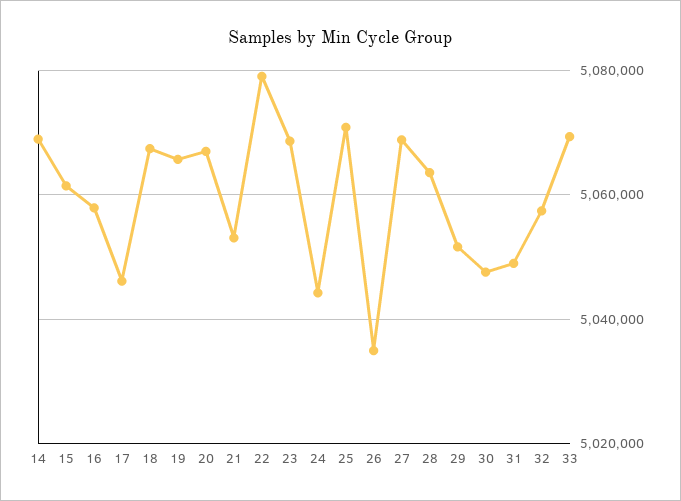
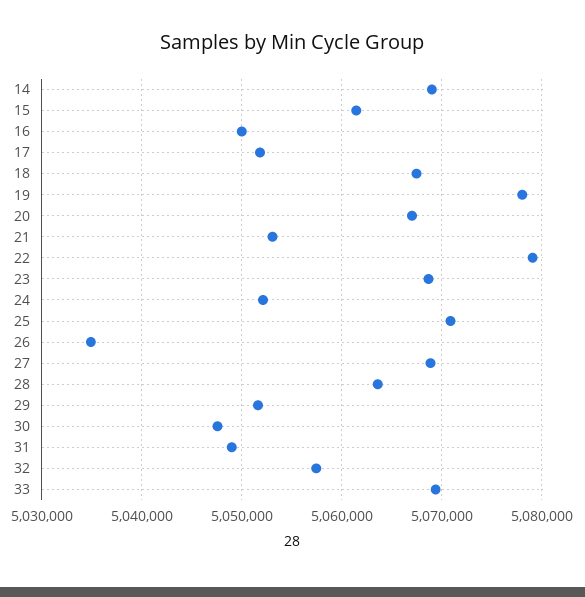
16: 5058000 -> 5050000
17: 5046000 -> 5052000
19: 5066000 -> 5078000
24: 5044000 -> 5052000

